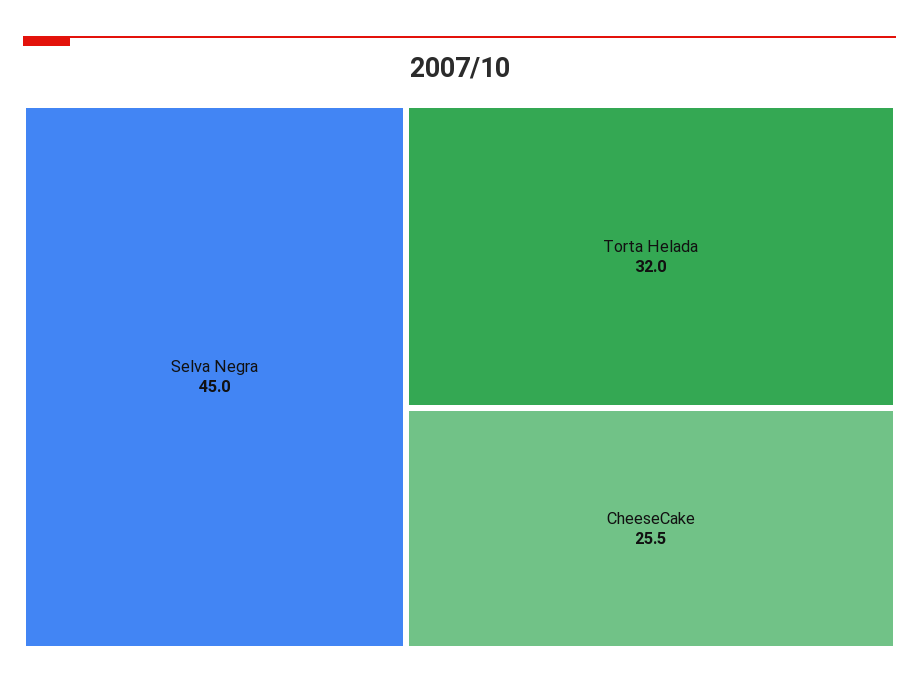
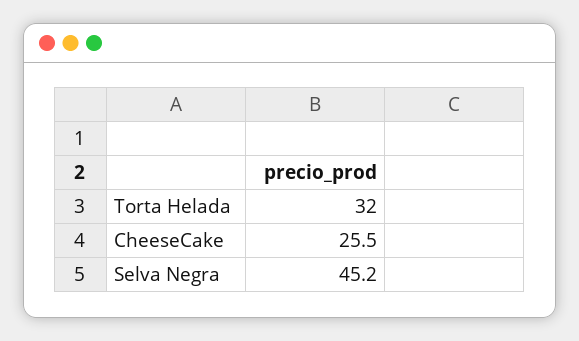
Selva Negra: 45 -> 45.2

